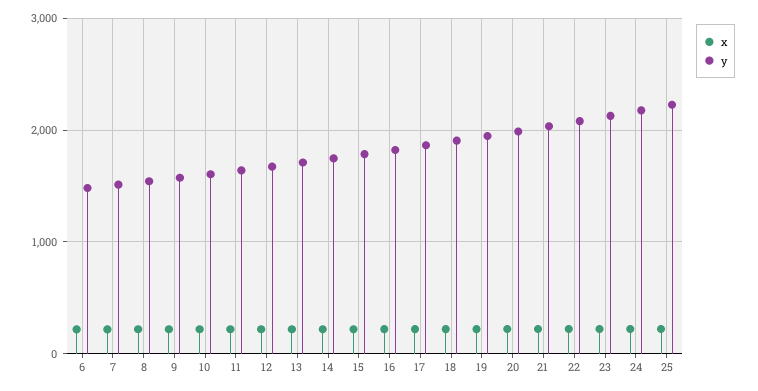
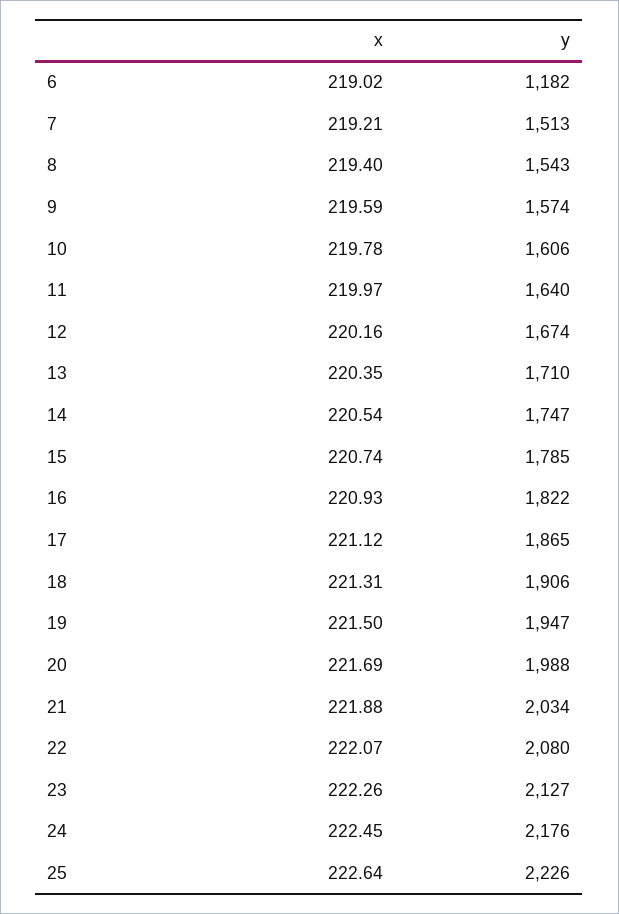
y, 6: 1500 -> 1182

